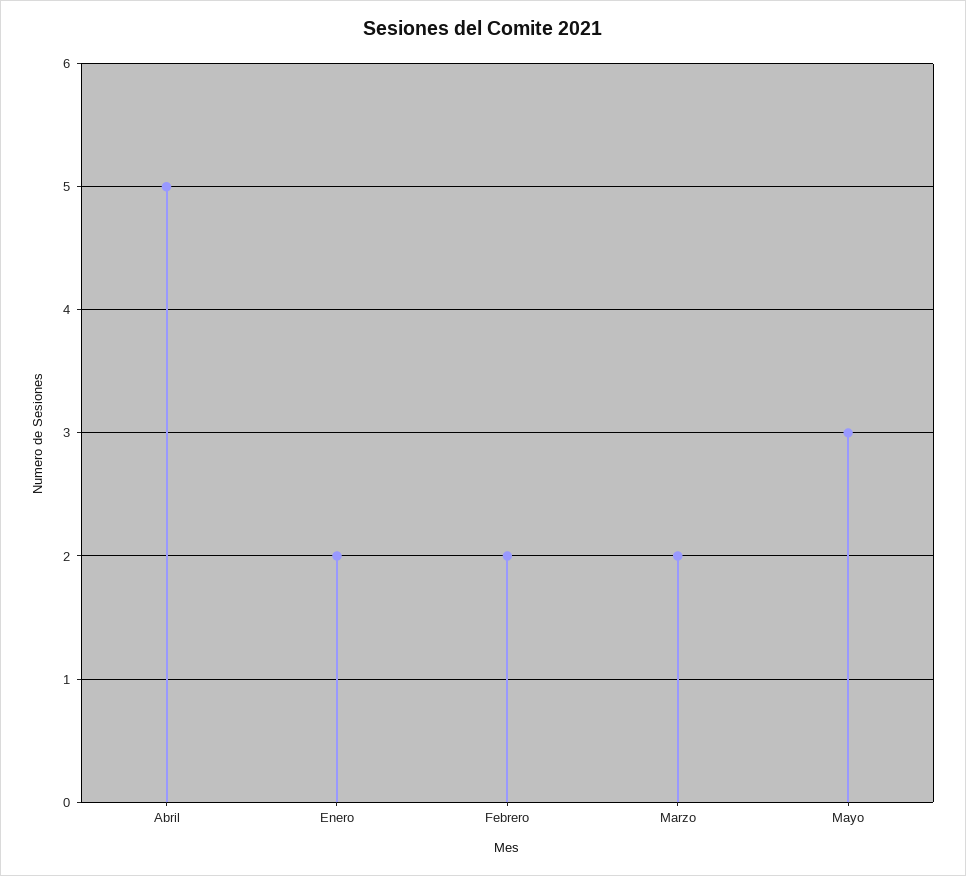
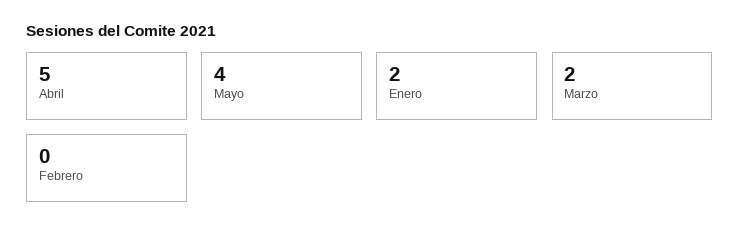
Febrero: 2 -> 0
Mayo: 3 -> 4

